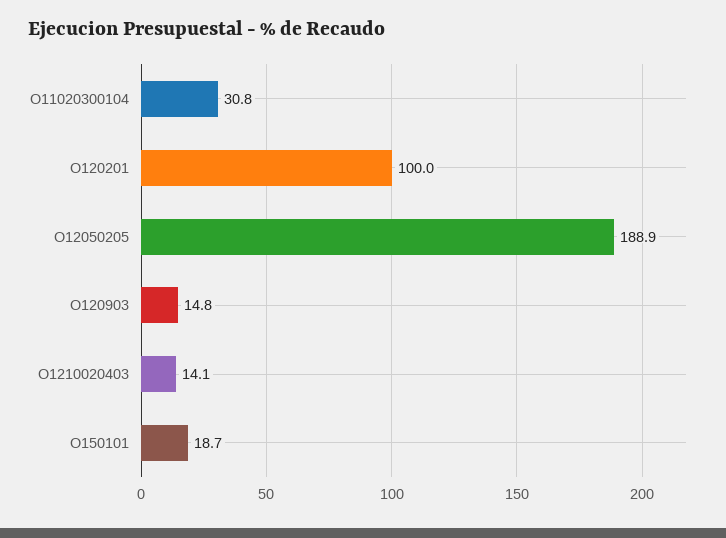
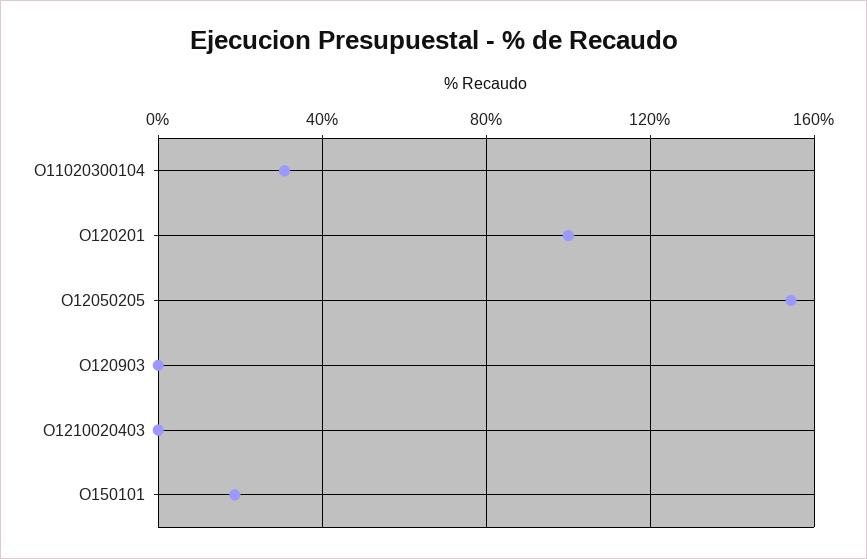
O12050205: 188.9 -> 155
O120903: 14.8 -> 0
O1210020403: 14.1 -> 0

